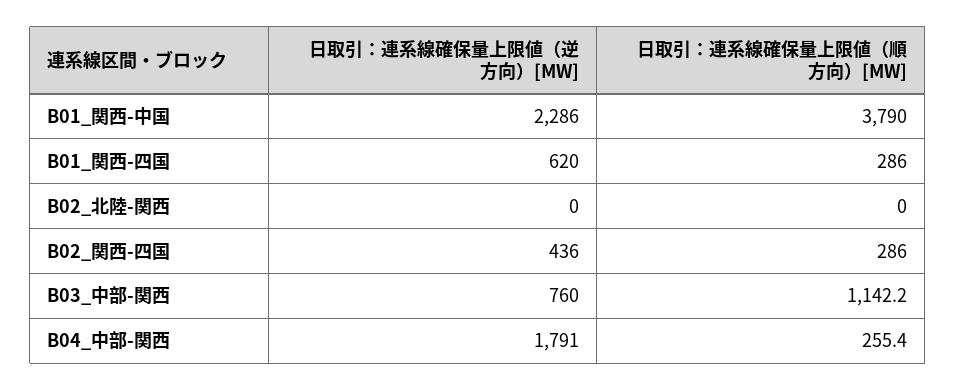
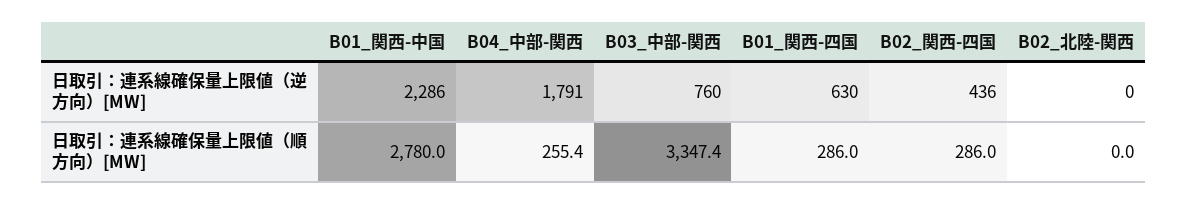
日取引：連系線確保量上限値（順方向）[MW], B01_関西-中国: 3790 -> 2780
日取引：連系線確保量上限値（逆方向）[MW], B01_関西-四国: 620 -> 630
日取引：連系線確保量上限値（順方向）[MW], B03_中部-関西: 1142.2 -> 3347.4

